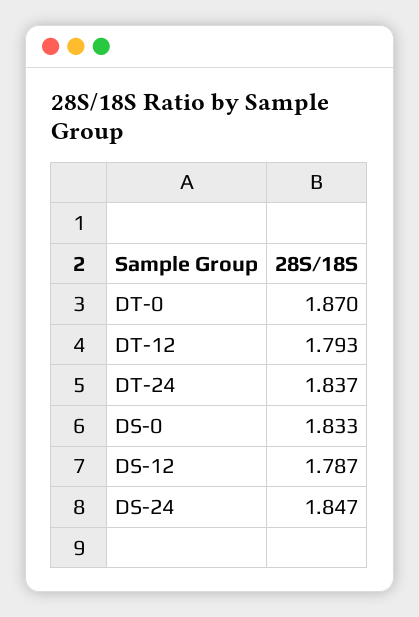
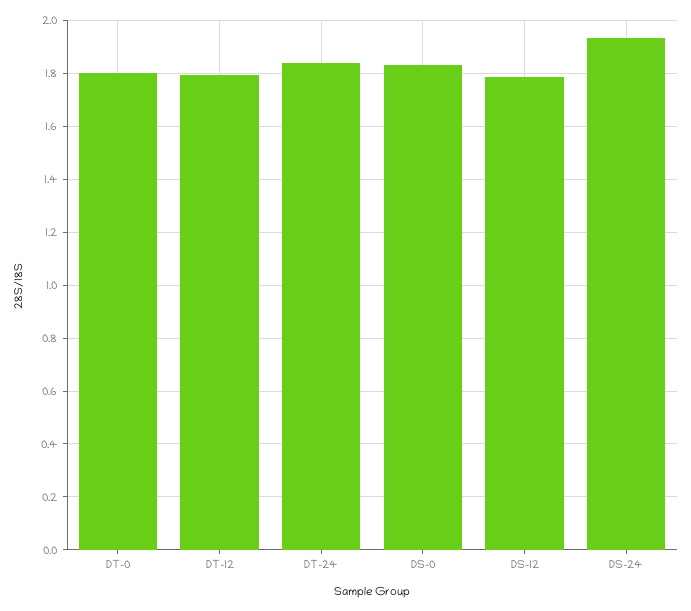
DT-0: 1.87 -> 1.8
DS-24: 1.847 -> 1.925

